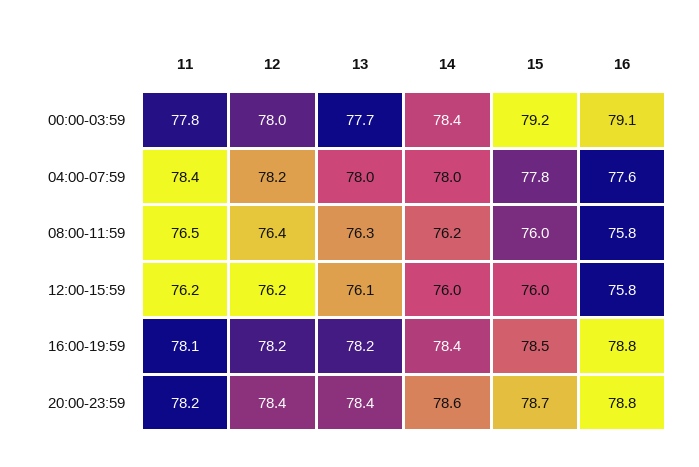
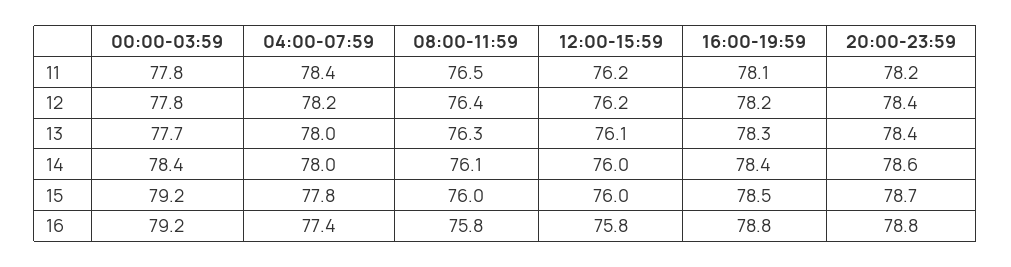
12, 00:00-03:59: 78 -> 77.8
16, 00:00-03:59: 79.1 -> 79.2
16, 04:00-07:59: 77.6 -> 77.4
14, 08:00-11:59: 76.2 -> 76.1
13, 16:00-19:59: 78.2 -> 78.3

